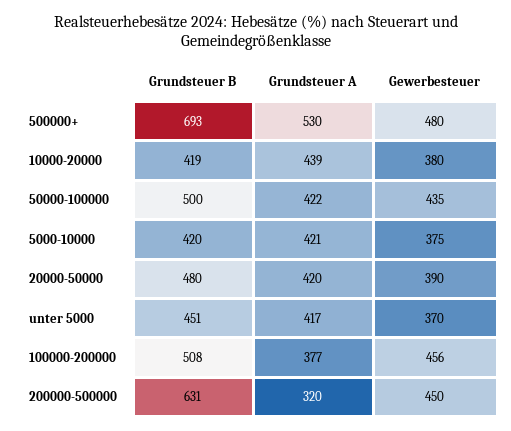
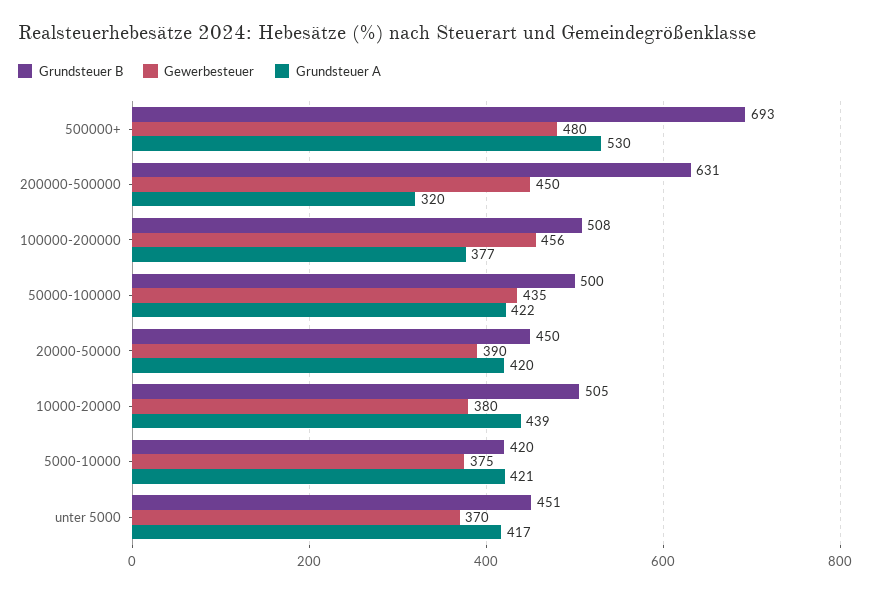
Grundsteuer B, 10000-20000: 419 -> 505
Grundsteuer B, 20000-50000: 480 -> 450

